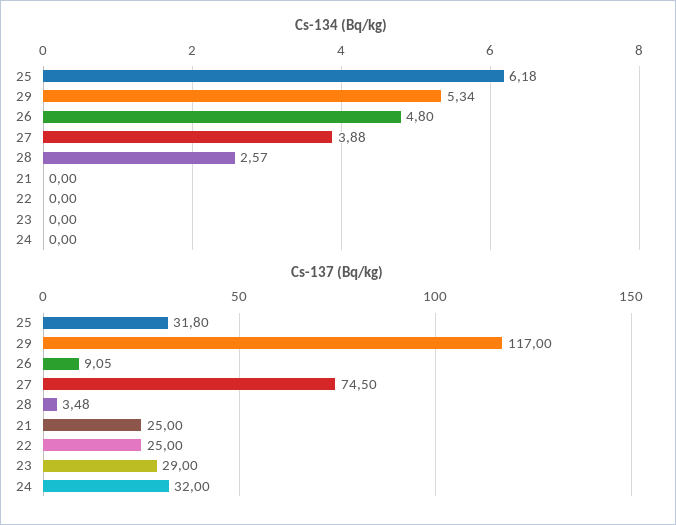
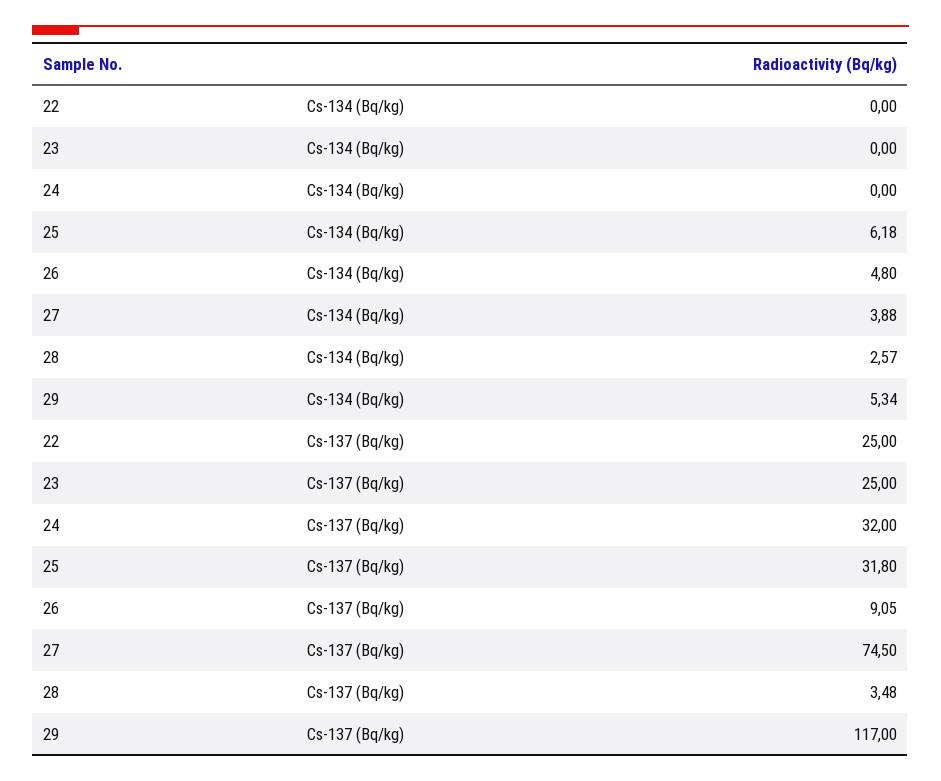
Cs-134 (Bq/kg), 21: 0 -> none
Cs-137 (Bq/kg), 21: 25 -> none
Cs-137 (Bq/kg), 23: 29 -> 25

